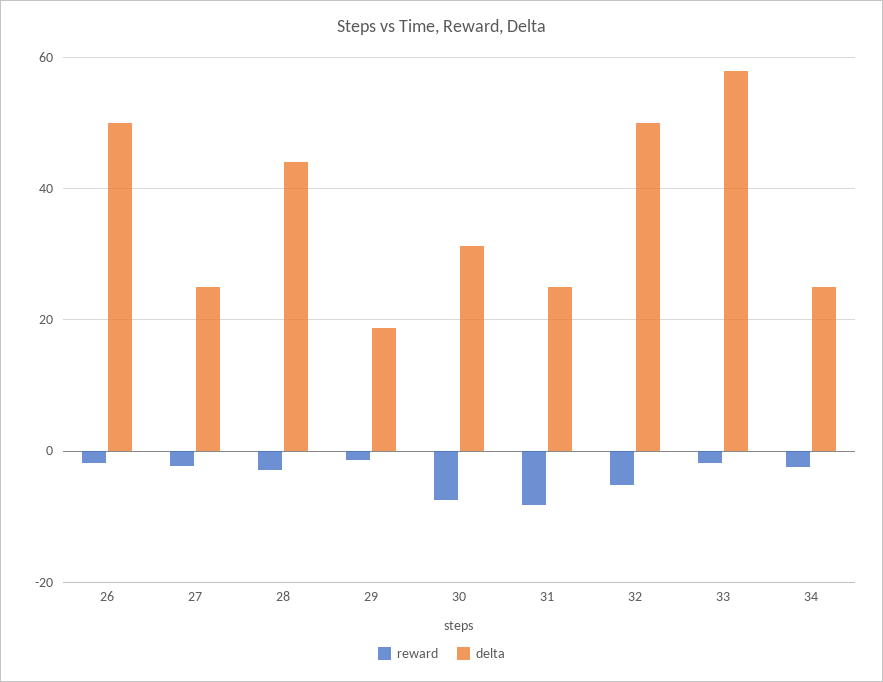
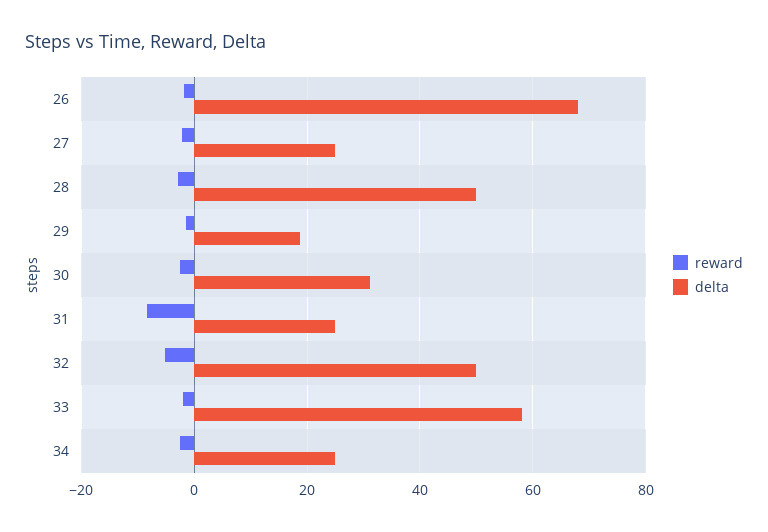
delta, 26: 50 -> 68
delta, 28: 44 -> 50
reward, 30: -8 -> -2

